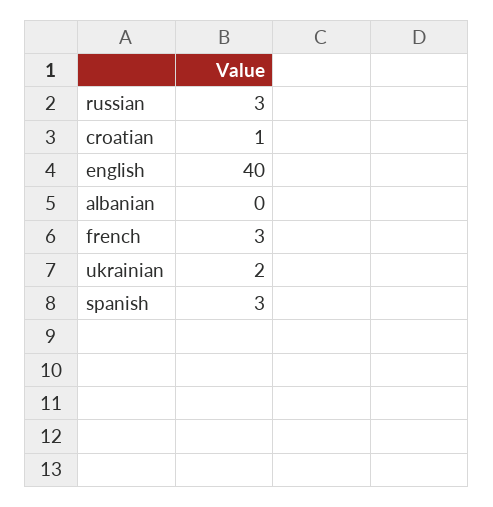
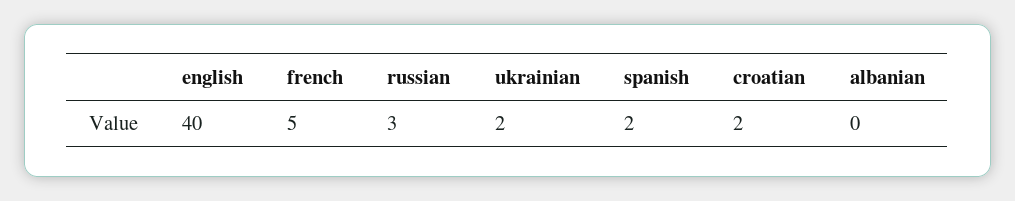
croatian: 1 -> 2
french: 3 -> 5
spanish: 3 -> 2

